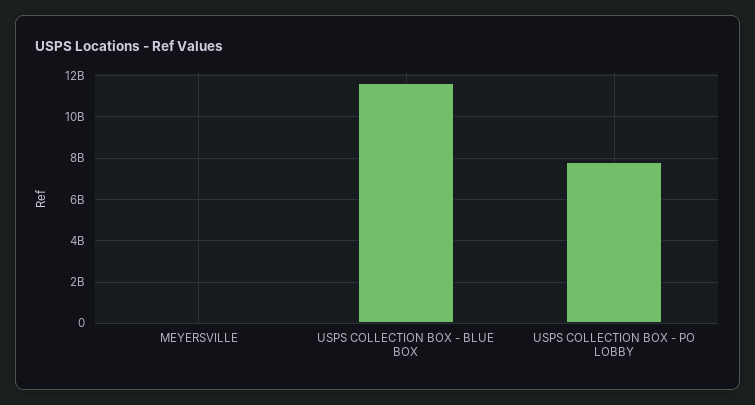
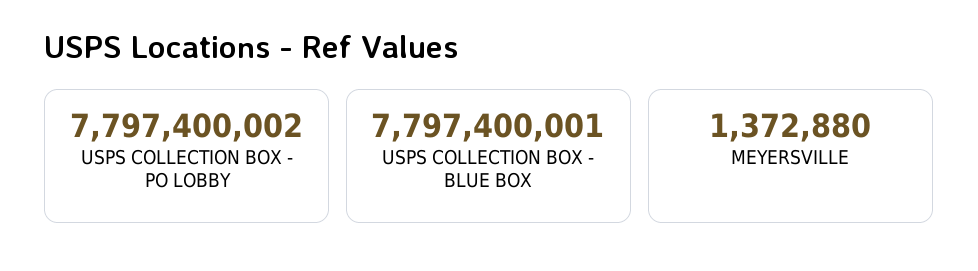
USPS COLLECTION BOX - BLUE BOX: 11500000000 -> 7797400001

